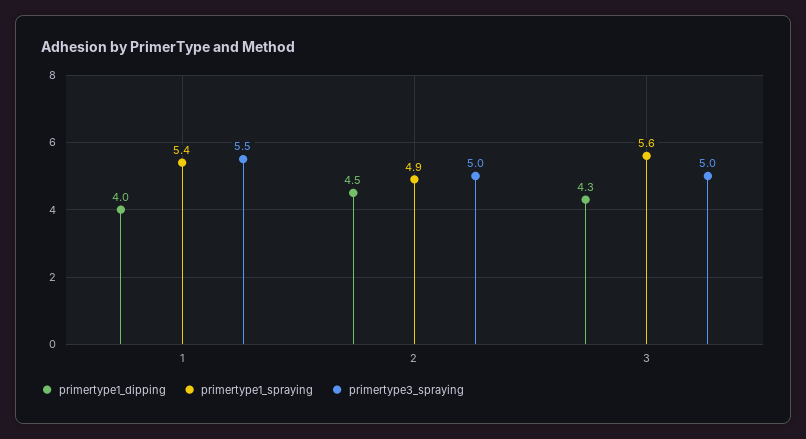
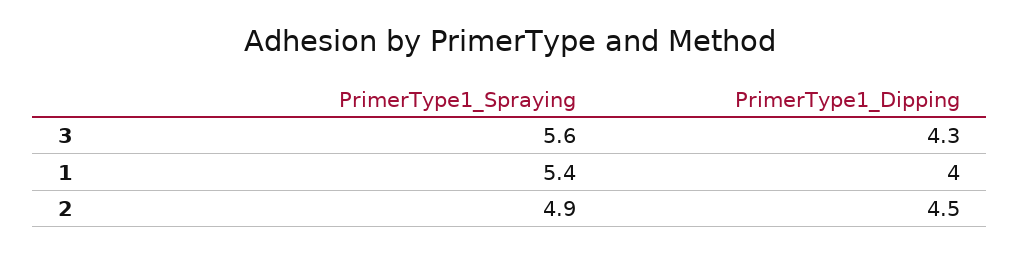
primertype3_spraying, 1: 5.5 -> none
primertype3_spraying, 2: 5 -> none
primertype3_spraying, 3: 5 -> none

